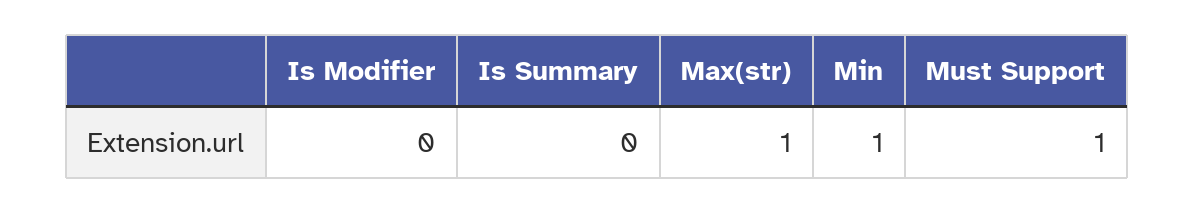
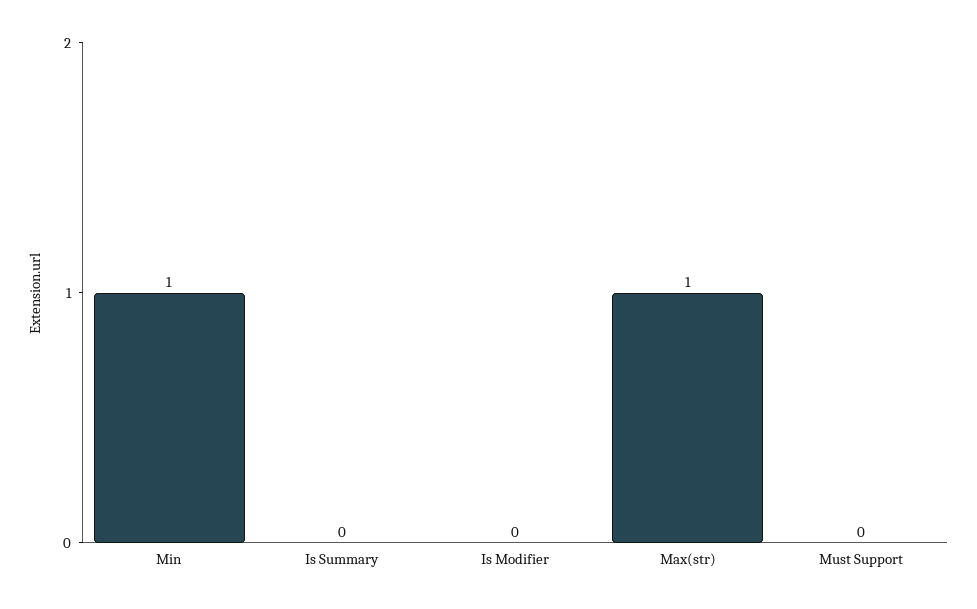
Must Support: 1 -> 0

